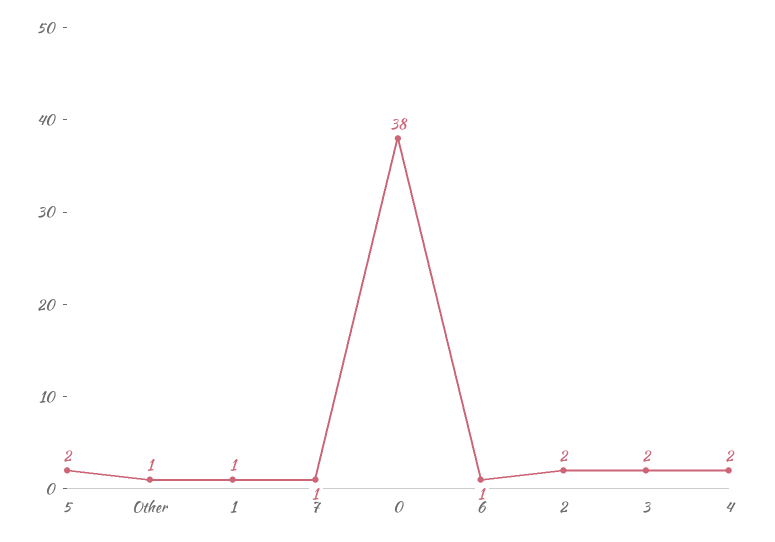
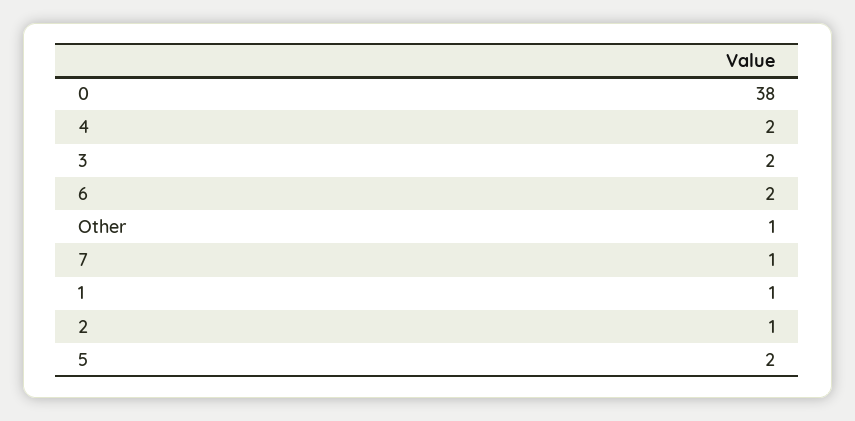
6: 1 -> 2
2: 2 -> 1

